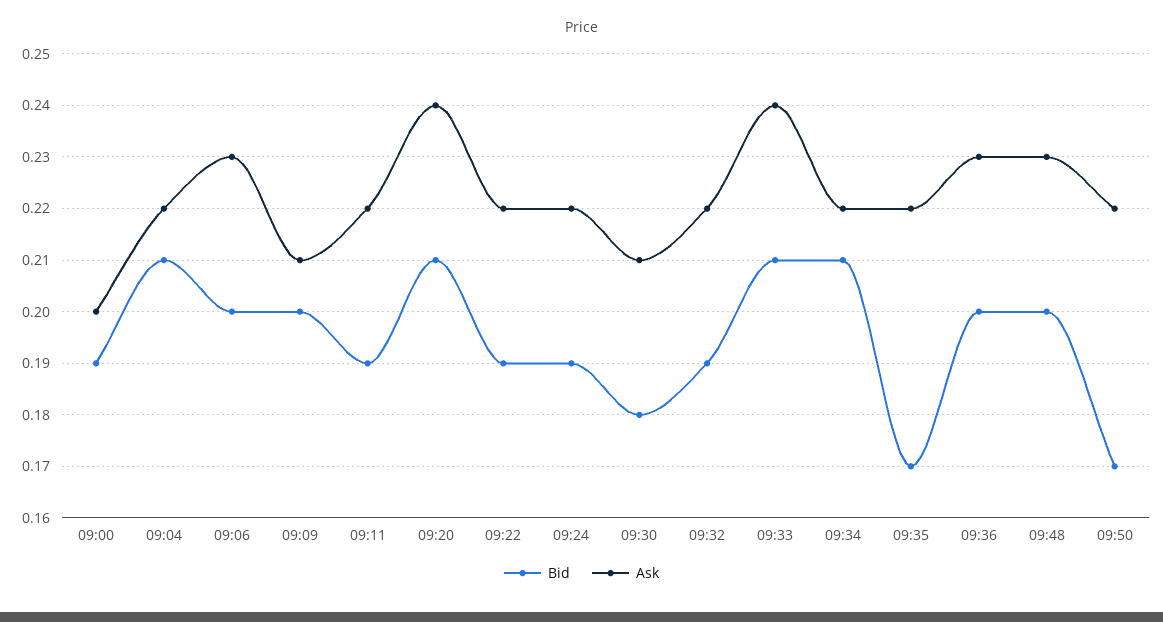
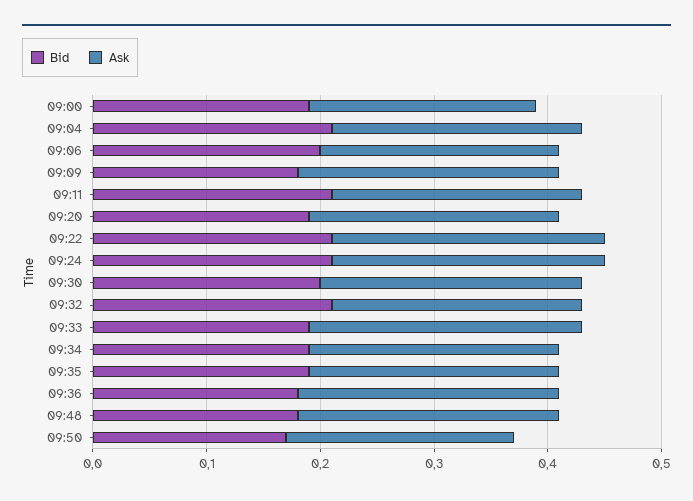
Ask, 09:06: 0.23 -> 0.21
Bid, 09:09: 0.2 -> 0.18
Ask, 09:09: 0.21 -> 0.23
Bid, 09:11: 0.19 -> 0.21
Bid, 09:20: 0.21 -> 0.19
Ask, 09:20: 0.24 -> 0.22
Bid, 09:22: 0.19 -> 0.21
Ask, 09:22: 0.22 -> 0.24
Bid, 09:24: 0.19 -> 0.21
Ask, 09:24: 0.22 -> 0.24
Bid, 09:30: 0.18 -> 0.2
Ask, 09:30: 0.21 -> 0.23
Bid, 09:32: 0.19 -> 0.21
Bid, 09:33: 0.21 -> 0.19
Bid, 09:34: 0.21 -> 0.19
Bid, 09:35: 0.17 -> 0.19
Bid, 09:36: 0.2 -> 0.18
Bid, 09:48: 0.2 -> 0.18
Ask, 09:50: 0.22 -> 0.2

